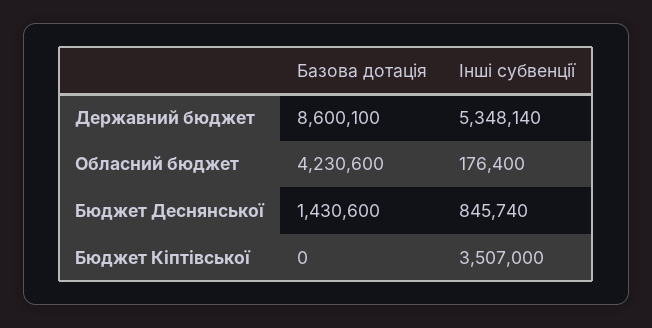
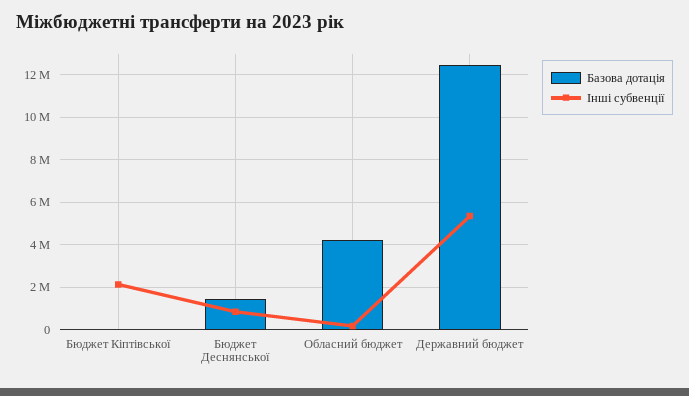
Базова дотація, Державний бюджет: 8600100 -> 12500000
Інші субвенції, Бюджет Кіптівської: 3507000 -> 2000000

